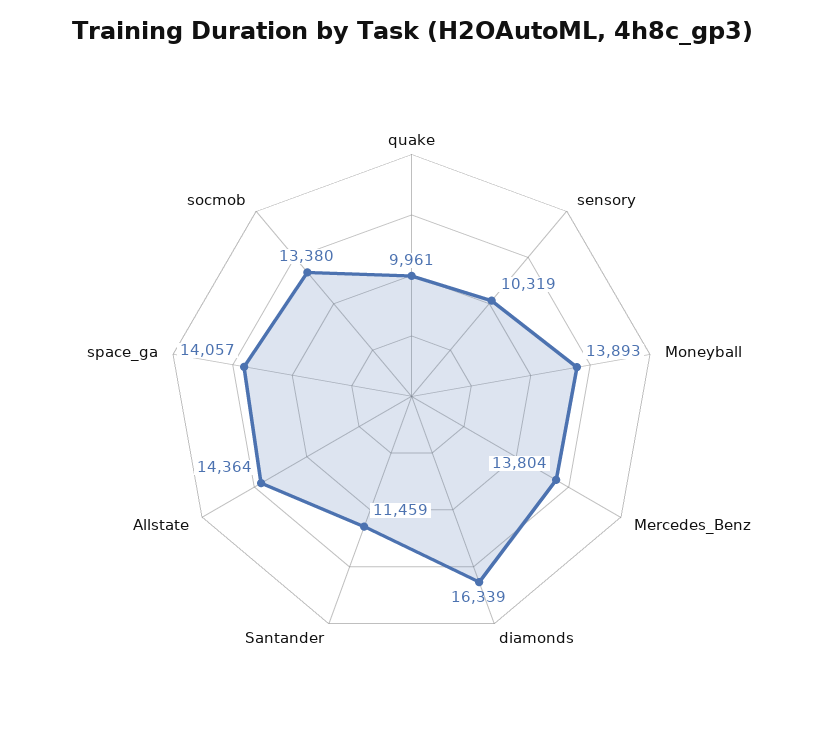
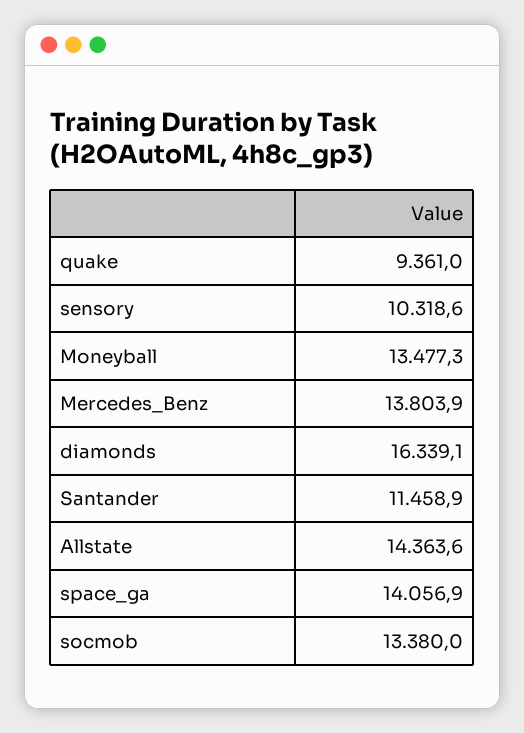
quake: 9961 -> 9361
Moneyball: 13893 -> 13477.3

